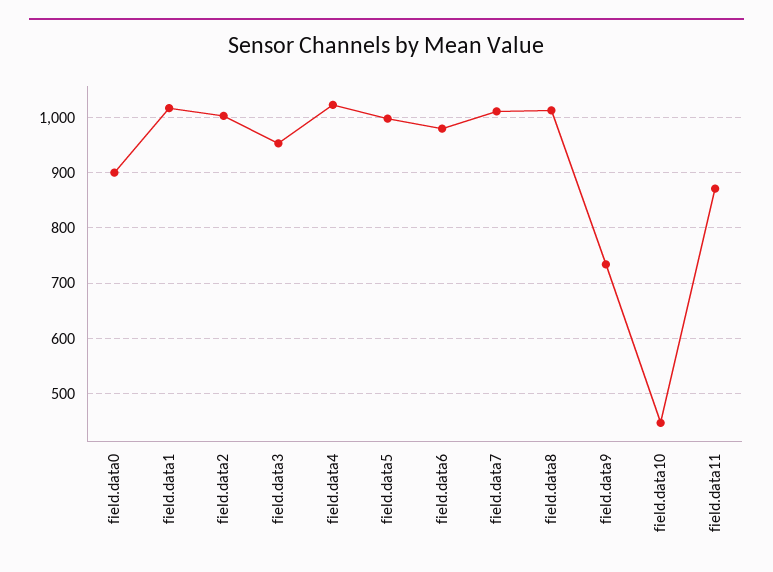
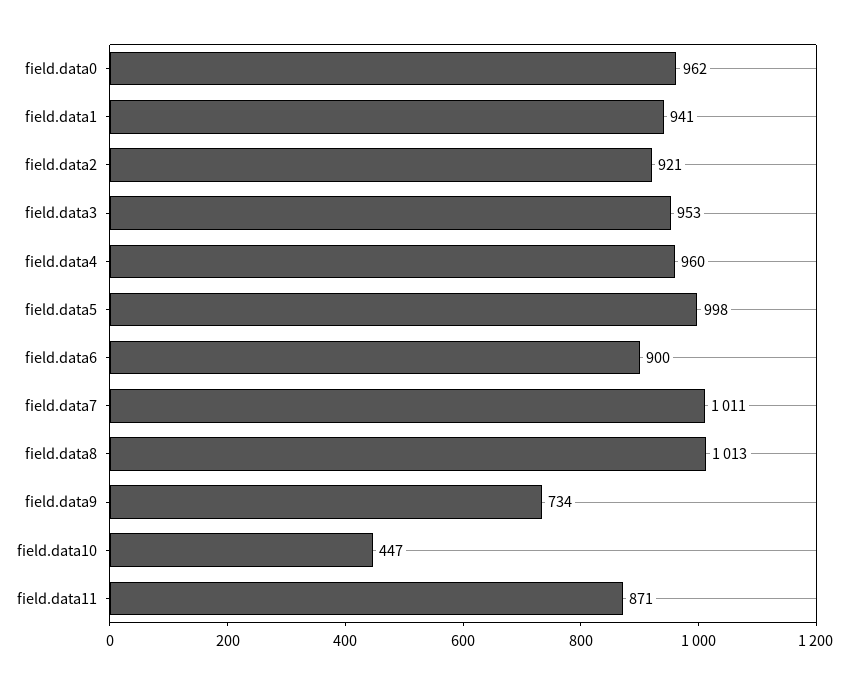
field.data0: 900 -> 962
field.data1: 1020 -> 941
field.data2: 1000 -> 921
field.data4: 1020 -> 960
field.data6: 980 -> 900

